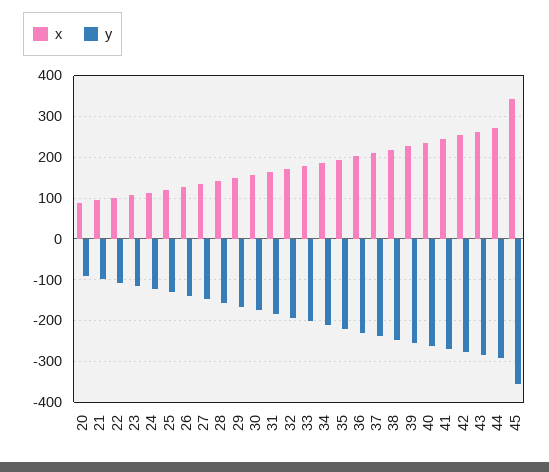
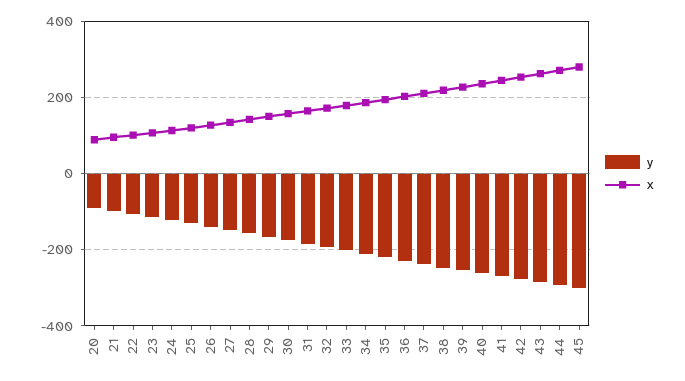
x, 45: 340 -> 280
y, 45: -360 -> -300

